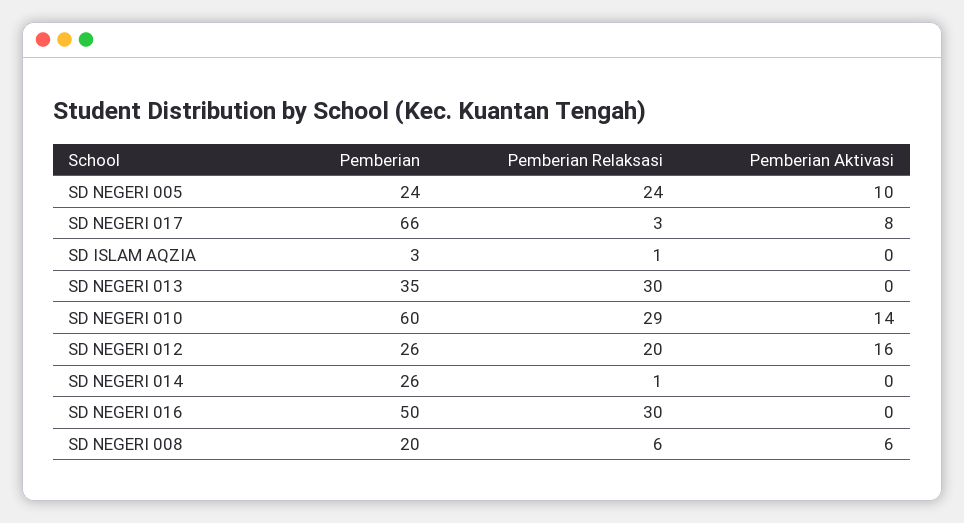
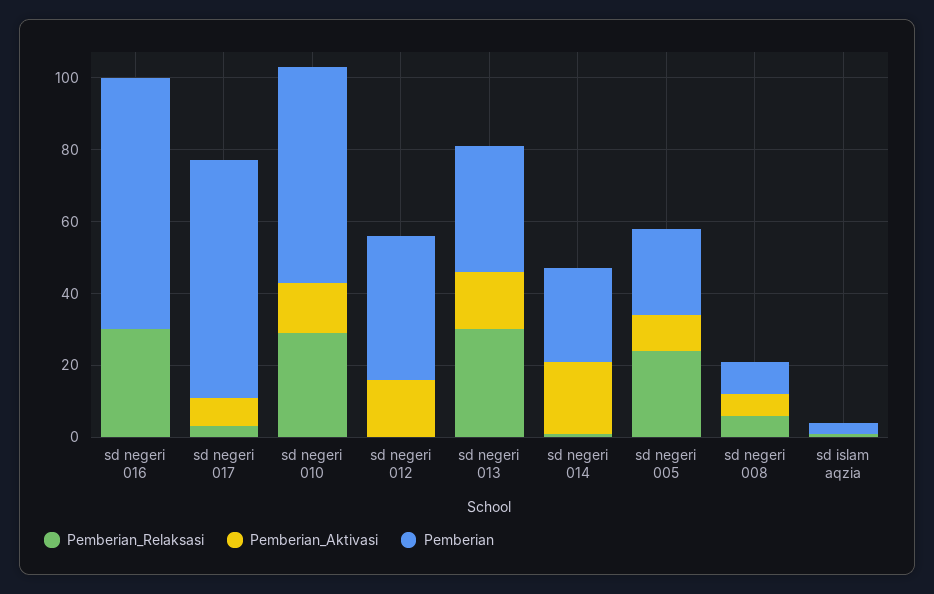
Pemberian Aktivasi, SD NEGERI 013: 0 -> 15
Pemberian, SD NEGERI 012: 26 -> 40
Pemberian Relaksasi, SD NEGERI 012: 20 -> 0
Pemberian Aktivasi, SD NEGERI 014: 0 -> 20
Pemberian, SD NEGERI 016: 50 -> 70
Pemberian, SD NEGERI 008: 20 -> 10

